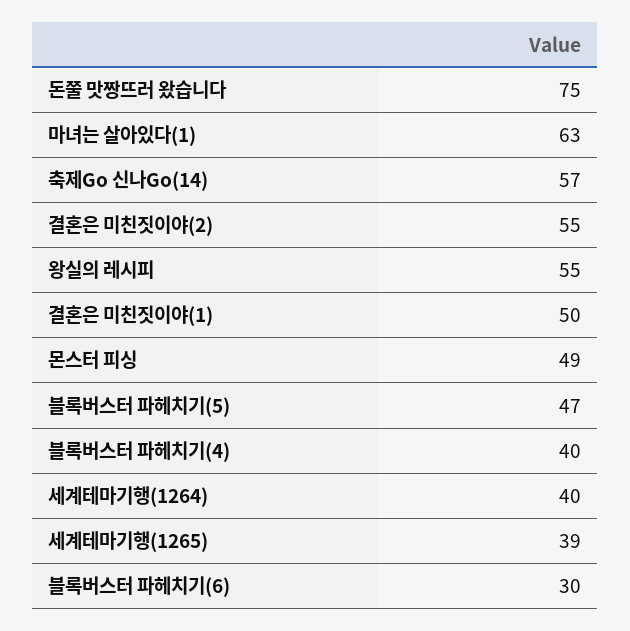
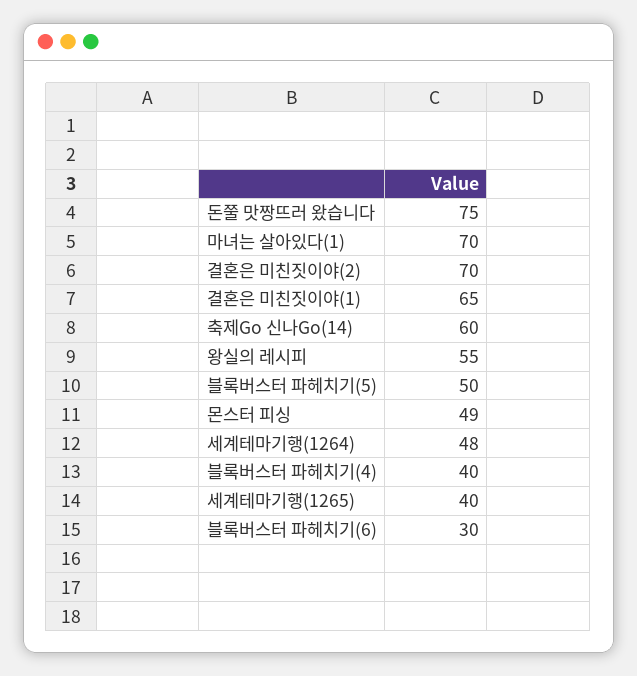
마녀는 살아있다(1): 63 -> 70
축제Go 신나Go(14): 57 -> 60
결혼은 미친짓이야(2): 55 -> 70
결혼은 미친짓이야(1): 50 -> 65
블록버스터 파헤치기(5): 47 -> 50
세계테마기행(1264): 40 -> 48
세계테마기행(1265): 39 -> 40

